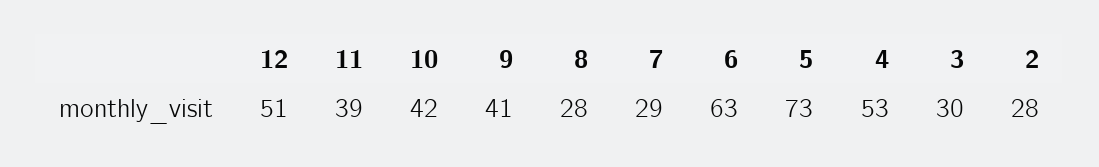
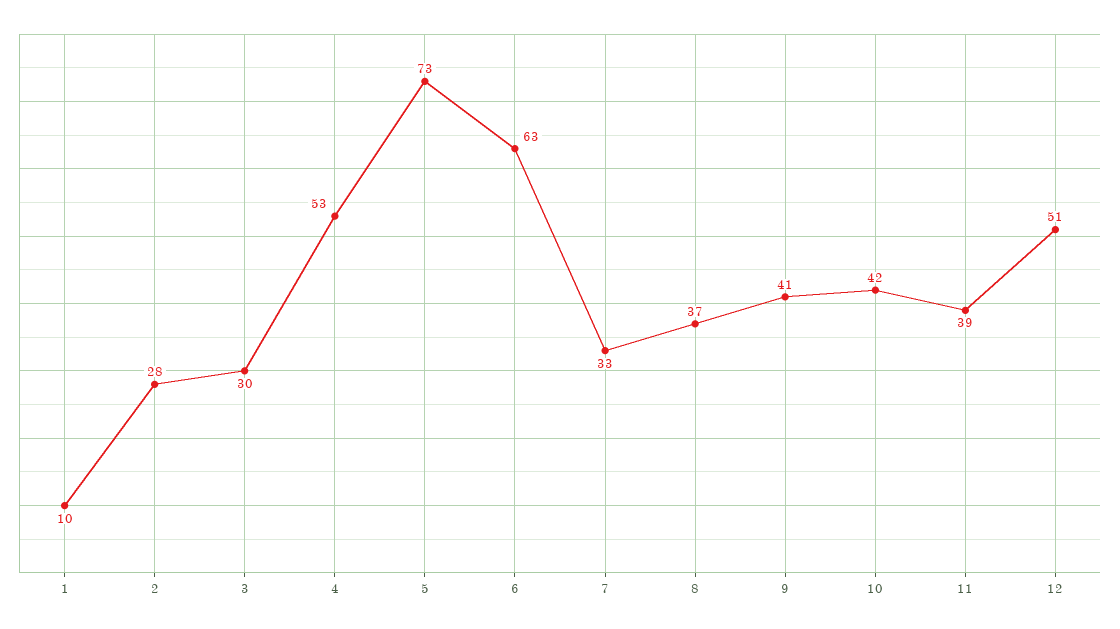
8: 28 -> 37
7: 29 -> 33
1: none -> 10

